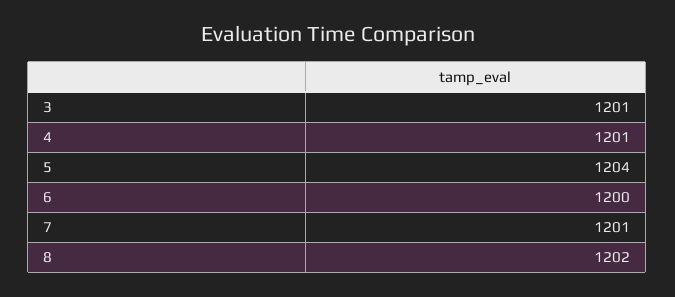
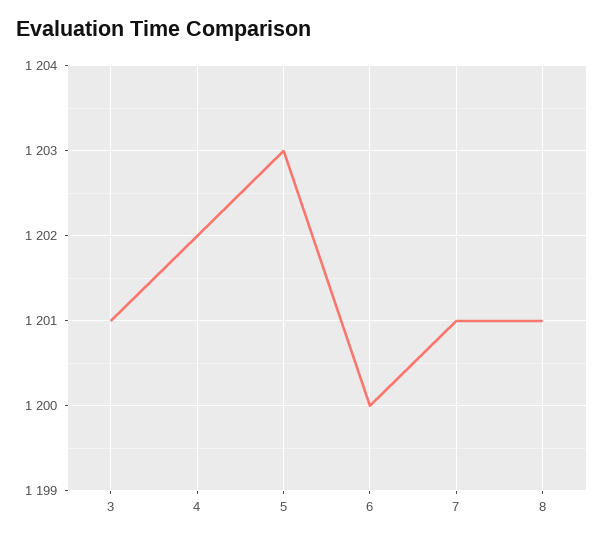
4: 1201 -> 1202
5: 1204 -> 1203
8: 1202 -> 1201

